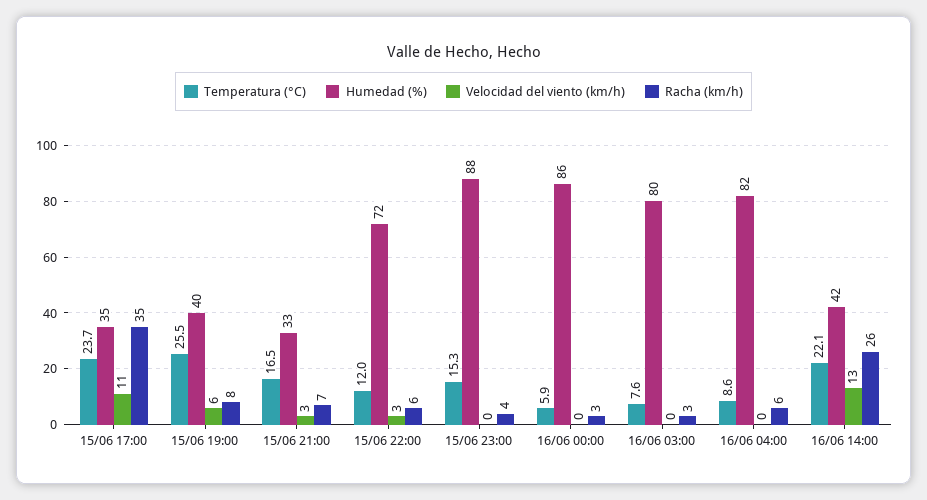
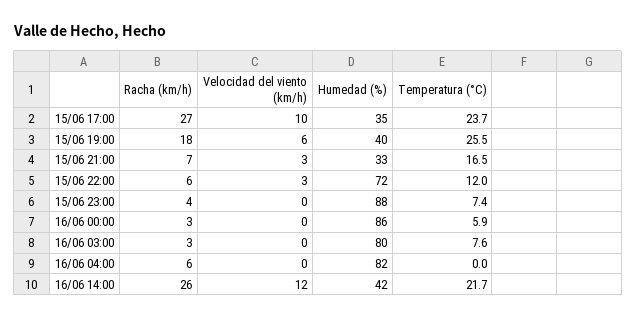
Velocidad del viento (km/h), 15/06 17:00: 11 -> 10
Racha (km/h), 15/06 17:00: 35 -> 27
Racha (km/h), 15/06 19:00: 8 -> 18
Temperatura (°C), 15/06 23:00: 15.3 -> 7.4
Temperatura (°C), 16/06 04:00: 8.6 -> 0
Temperatura (°C), 16/06 14:00: 22.1 -> 21.7
Velocidad del viento (km/h), 16/06 14:00: 13 -> 12

